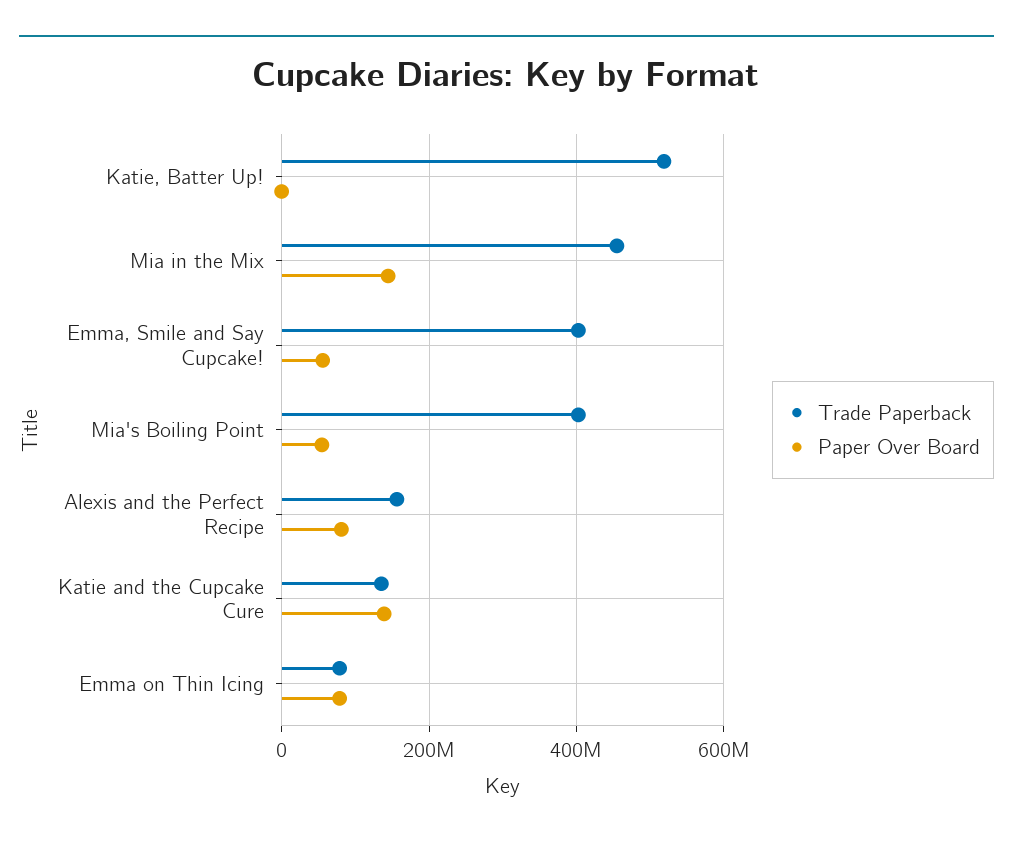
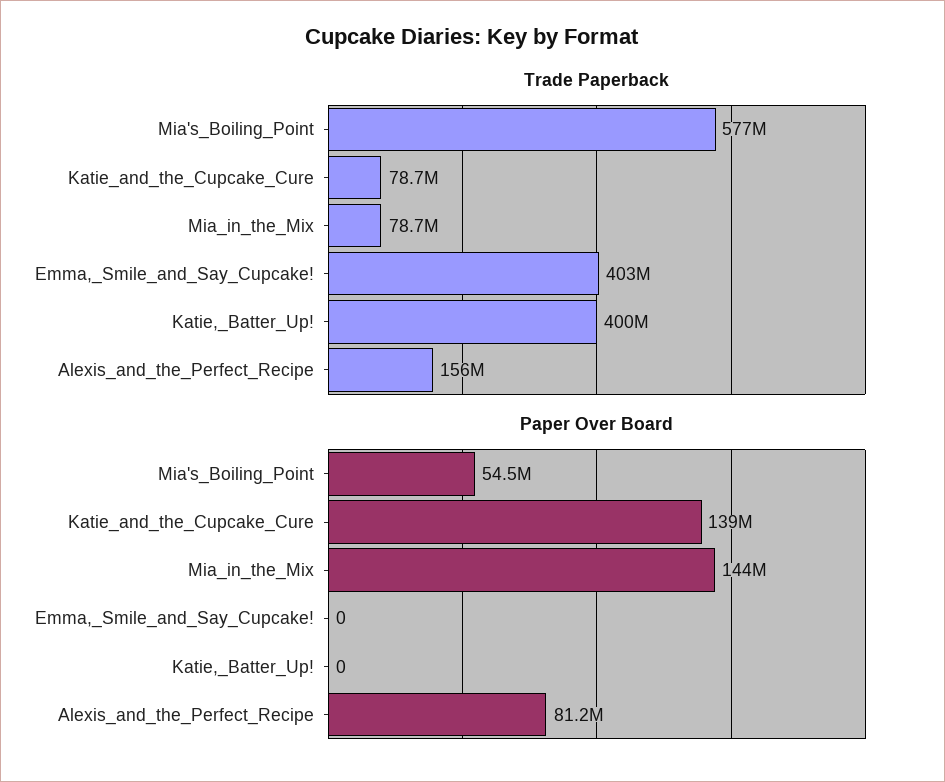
Trade Paperback, Katie, Batter Up!: 520000000 -> 400000000
Trade Paperback, Mia in the Mix: 460000000 -> 78700000
Paper Over Board, Emma, Smile and Say Cupcake!: 60000000 -> 0
Trade Paperback, Mia's Boiling Point: 400000000 -> 577000000
Trade Paperback, Katie and the Cupcake Cure: 140000000 -> 78700000
Trade Paperback, Emma on Thin Icing: 80000000 -> none
Paper Over Board, Emma on Thin Icing: 80000000 -> none

